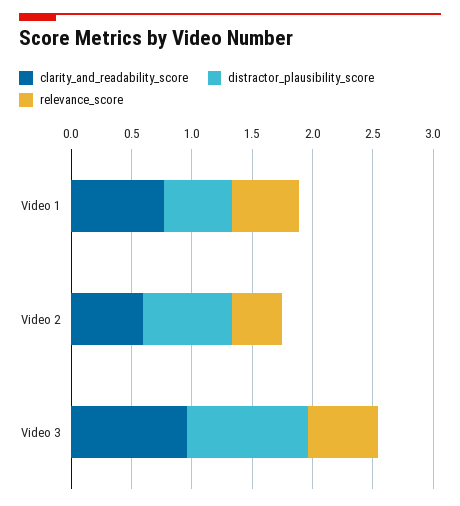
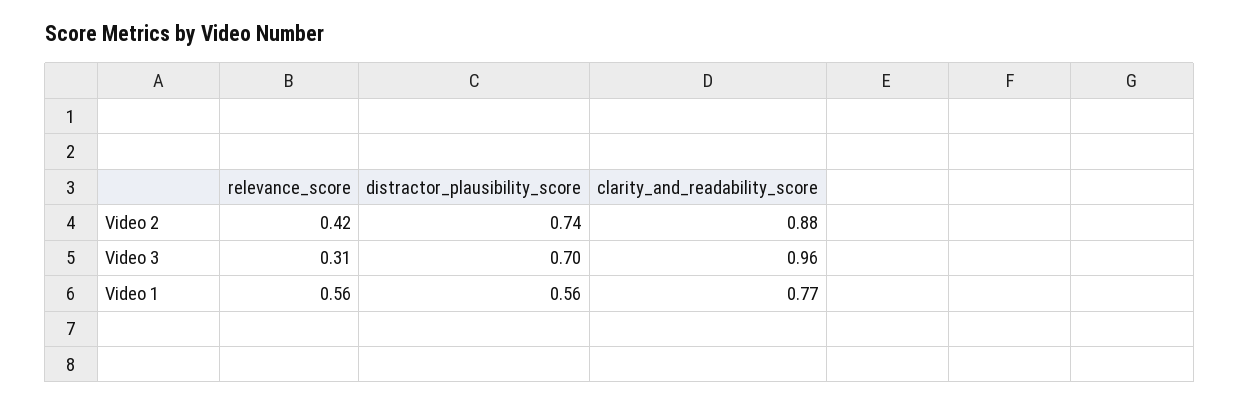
clarity_and_readability_score, Video 2: 0.6 -> 0.88
distractor_plausibility_score, Video 3: 1 -> 0.7
relevance_score, Video 3: 0.6 -> 0.31

